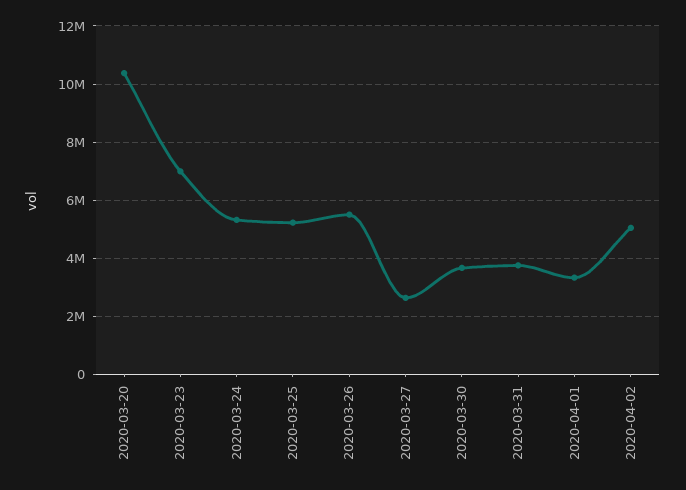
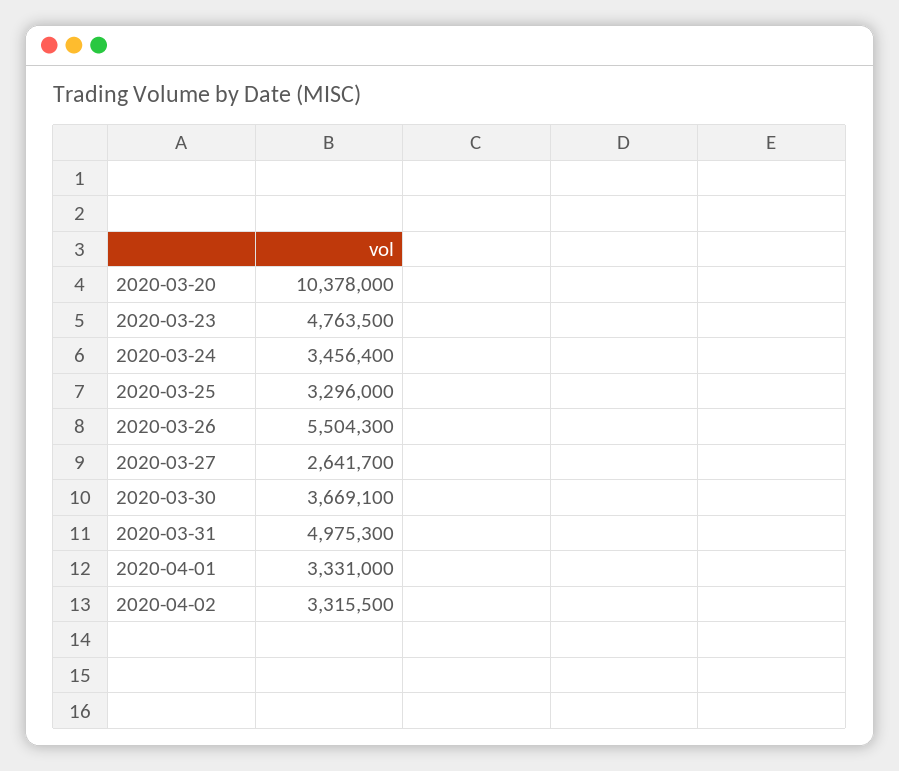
2020-03-23: 7000000 -> 4763500
2020-03-24: 5250000 -> 3456400
2020-03-25: 5250000 -> 3296000
2020-03-31: 3750000 -> 4975300
2020-04-02: 5000000 -> 3315500

